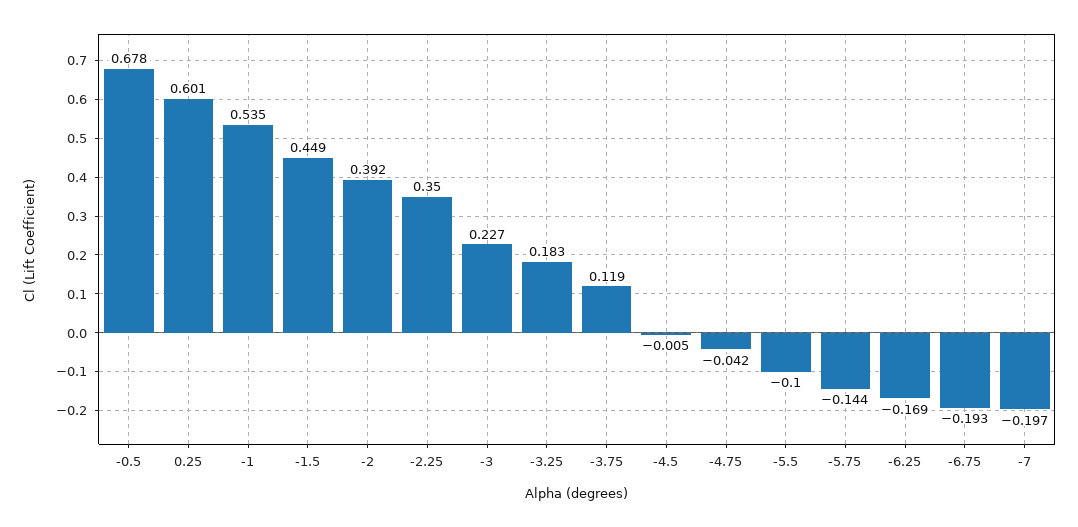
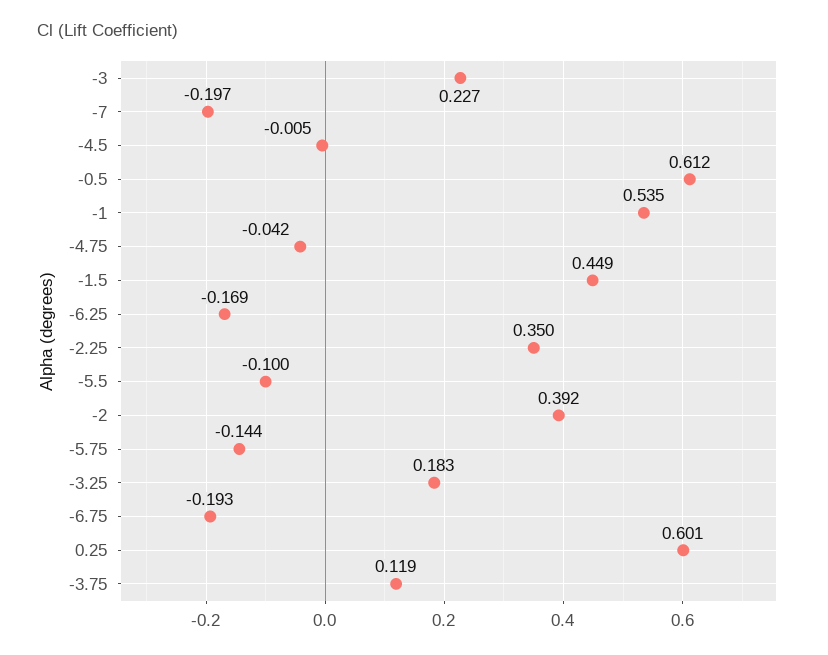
-0.5: 0.678 -> 0.612

